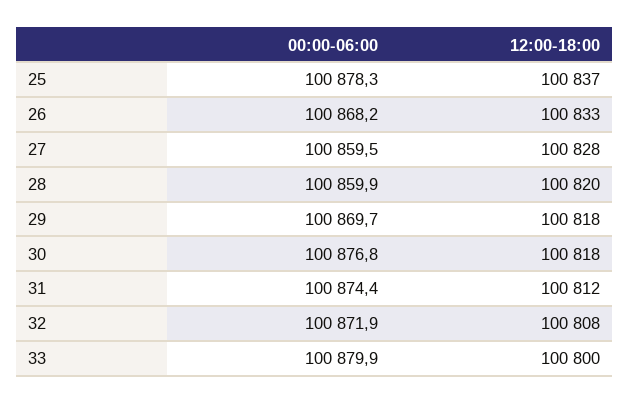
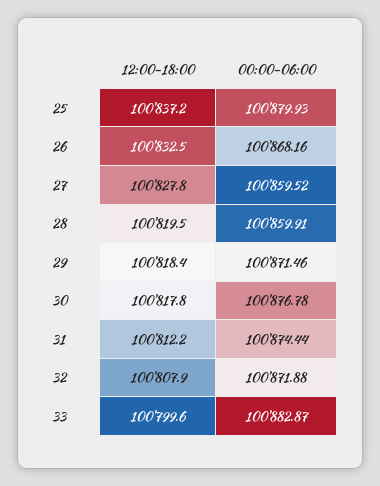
00:00-06:00, 25: 100878.3 -> 100879.93
00:00-06:00, 29: 100869.7 -> 100871.46
00:00-06:00, 33: 100879.9 -> 100882.87

